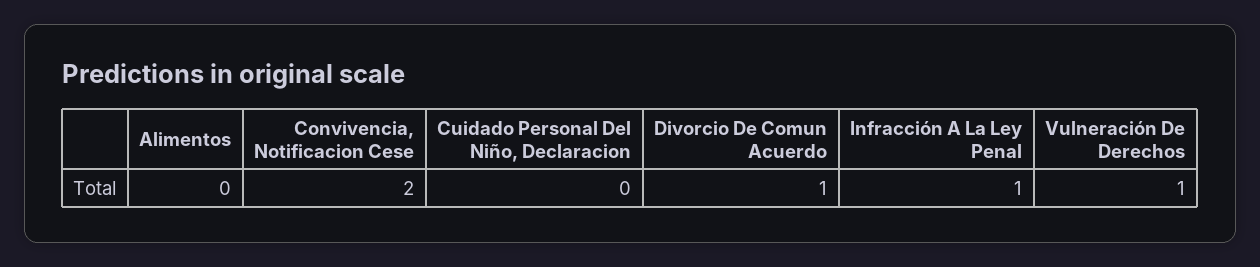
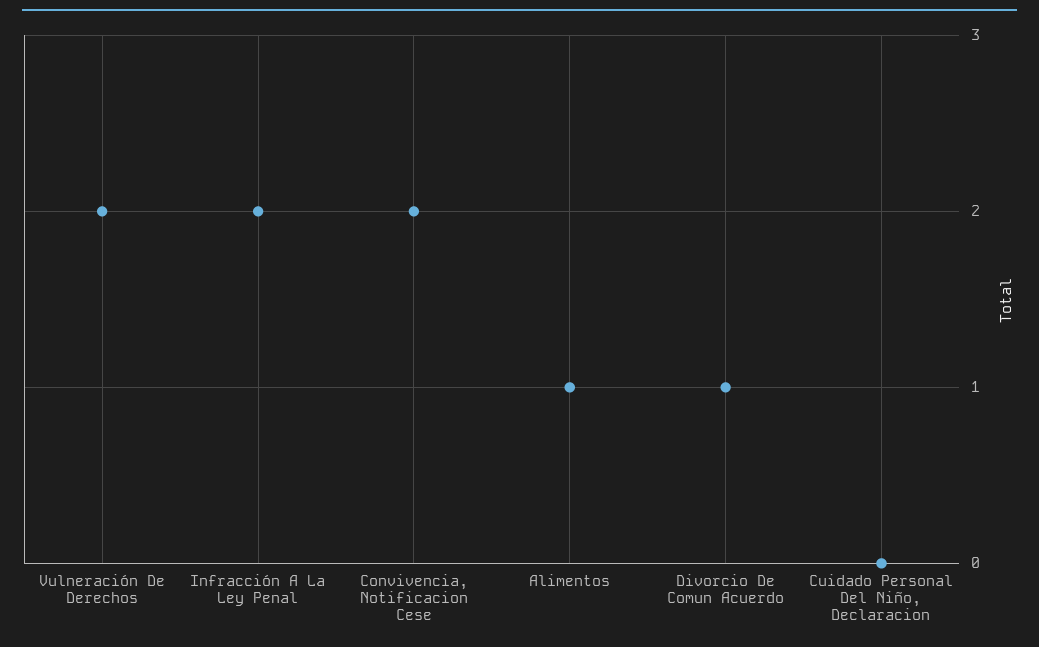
Alimentos: 0 -> 1
Infracción A La Ley Penal: 1 -> 2
Vulneración De Derechos: 1 -> 2

